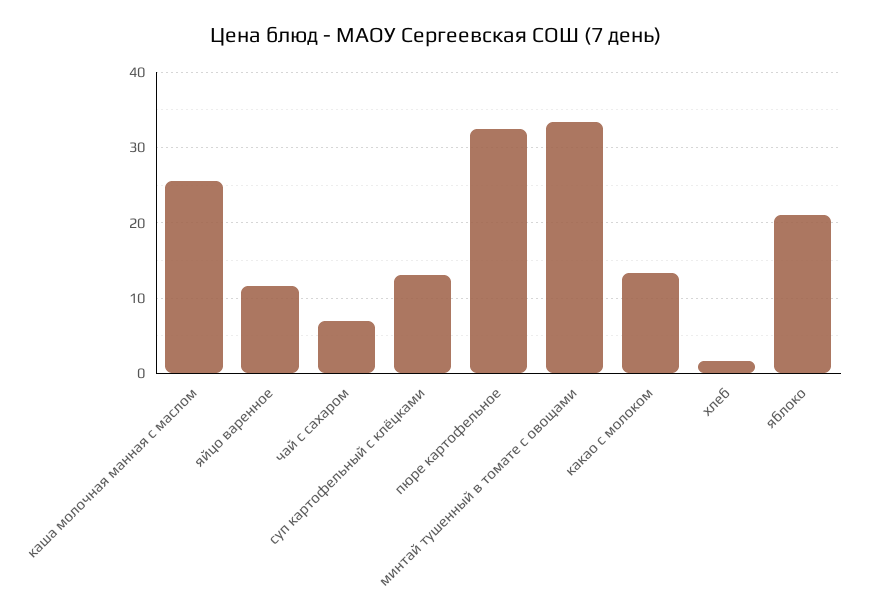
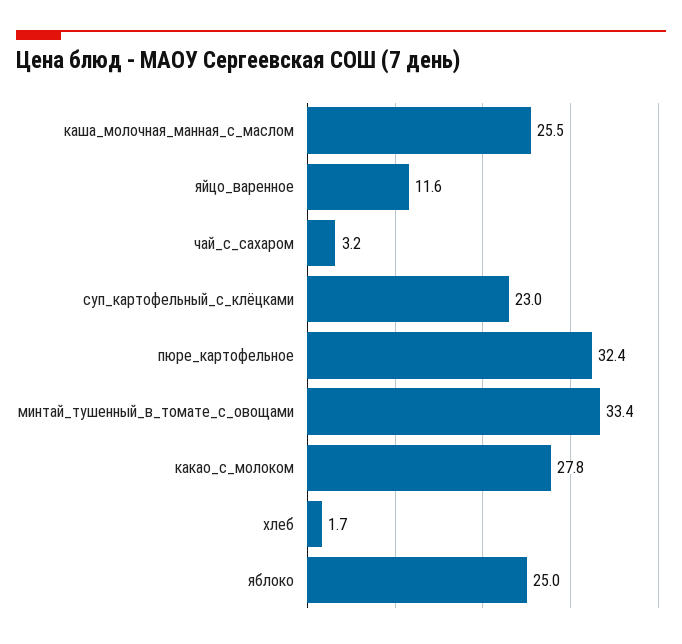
чай с сахаром: 7 -> 3.2
суп картофельный с клёцками: 13 -> 23
какао с молоком: 13 -> 27.8
яблоко: 21 -> 25

